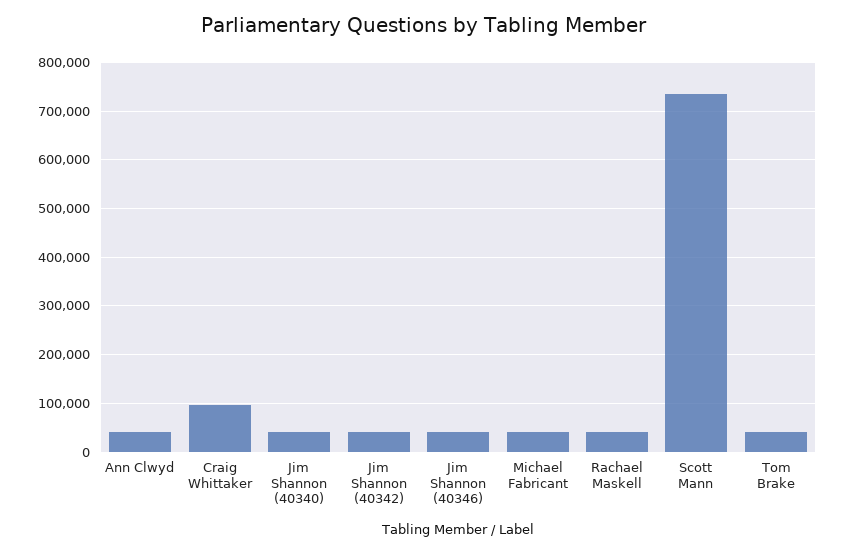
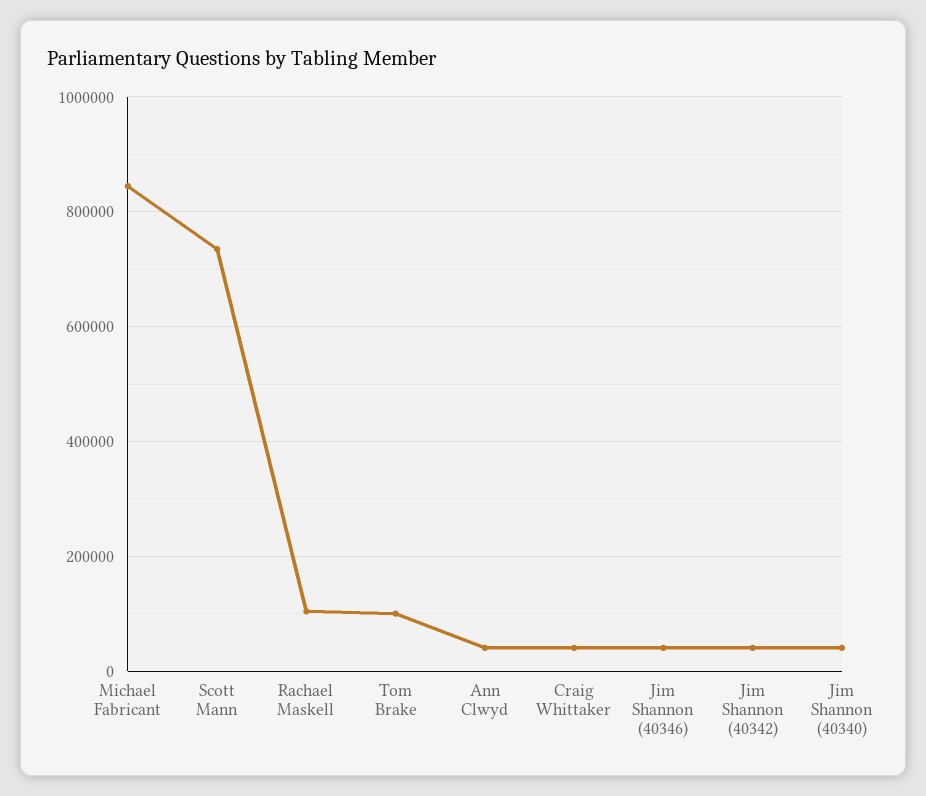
Craig Whittaker: 100000 -> 40000
Michael Fabricant: 40000 -> 840000
Rachael Maskell: 40000 -> 100000
Tom Brake: 40000 -> 100000

